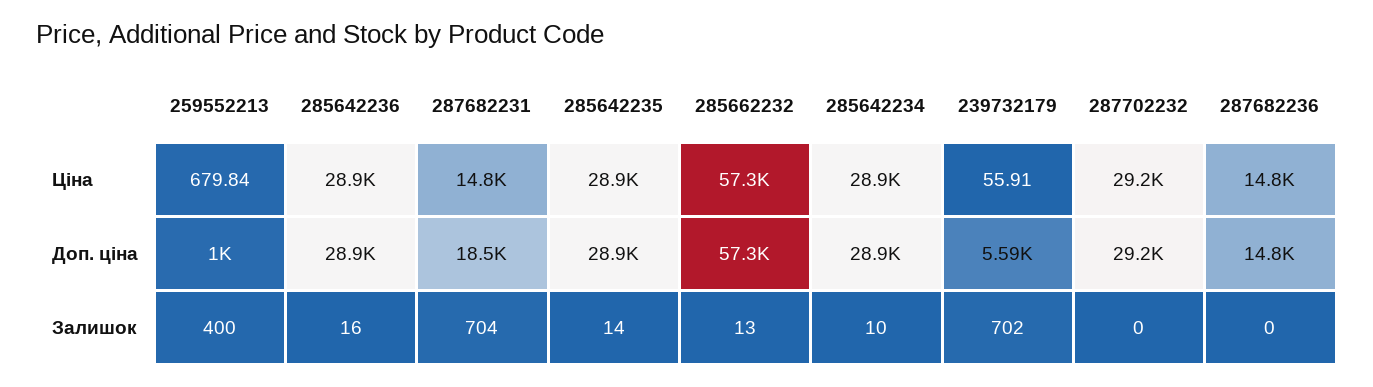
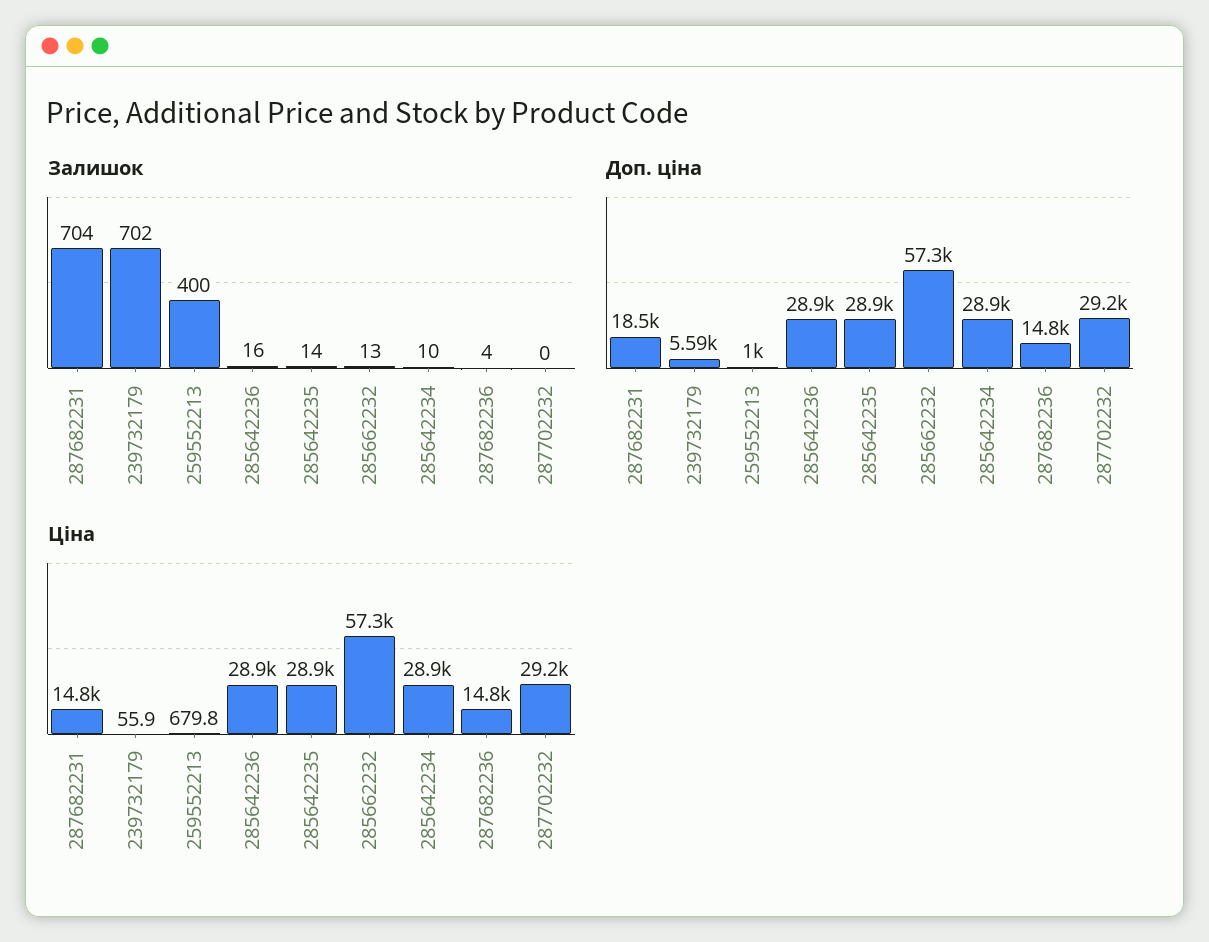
Залишок, 287682236: 0 -> 4

